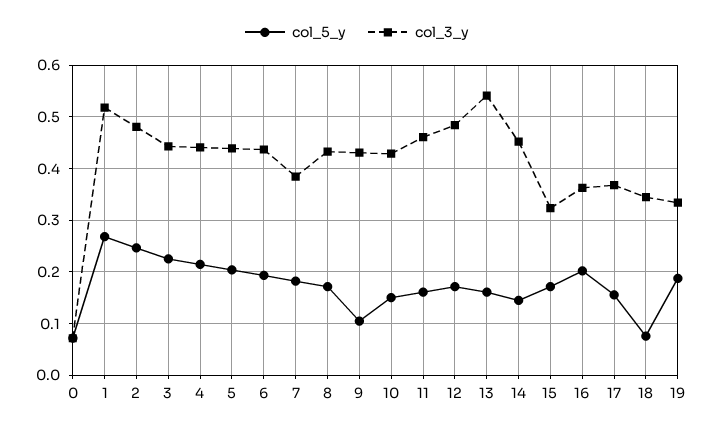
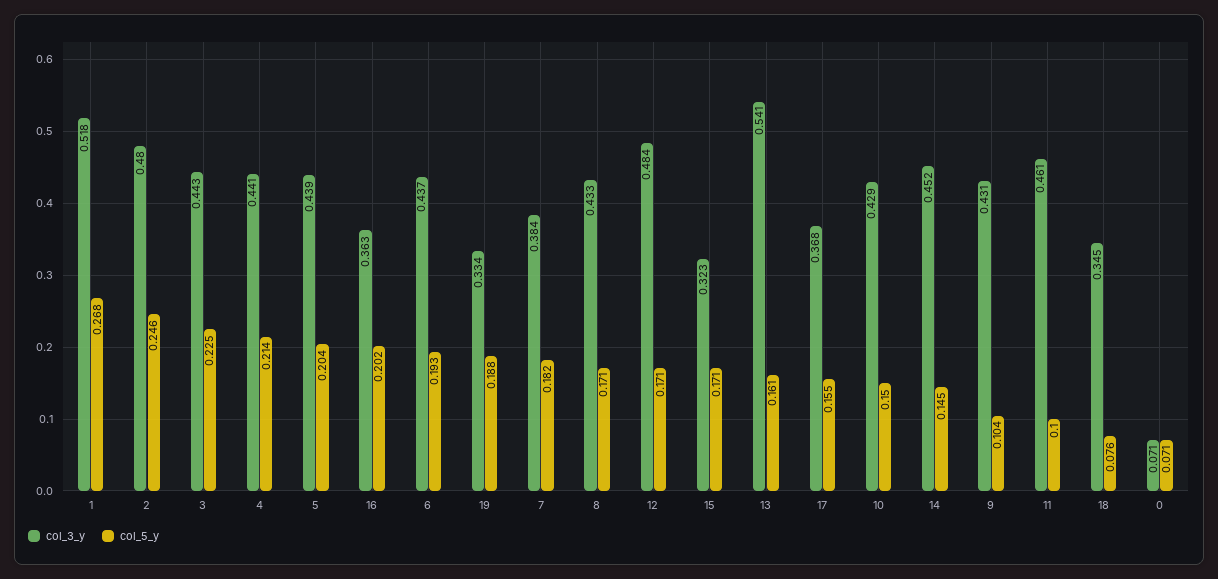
col_5_y, 11: 0.16 -> 0.1

